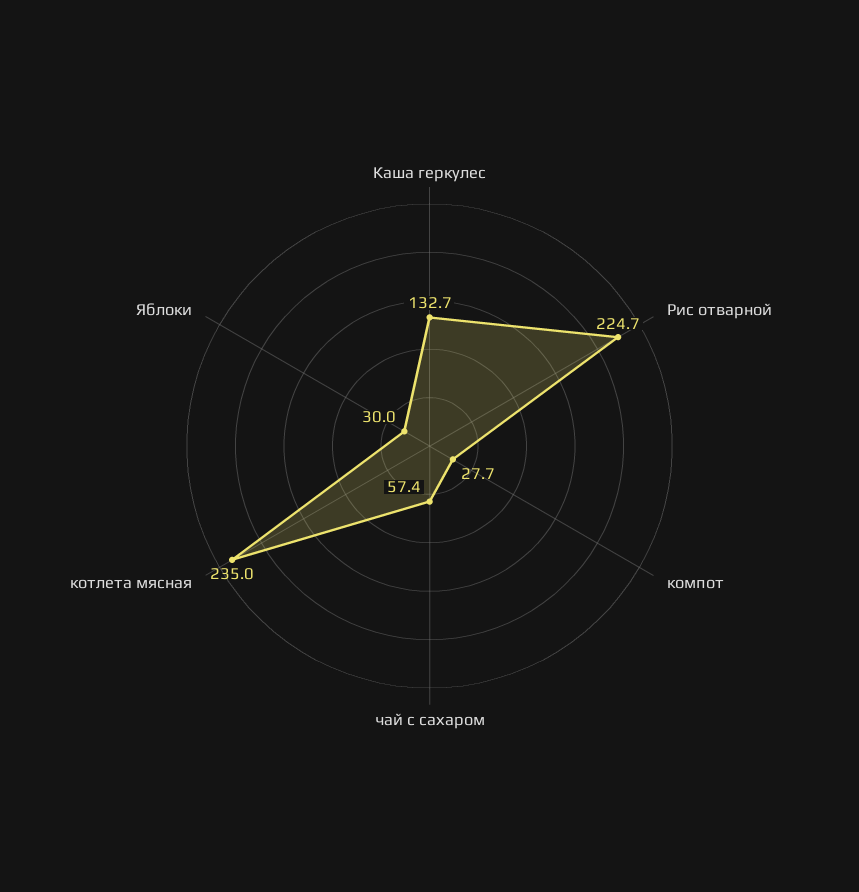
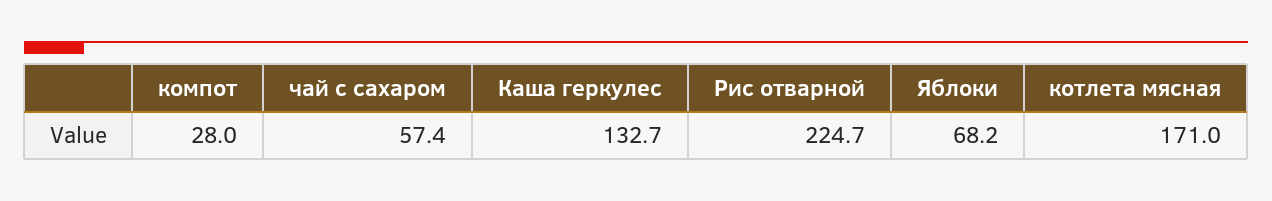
компот: 27.7 -> 28
котлета мясная: 235 -> 171
Яблоки: 30 -> 68.2

